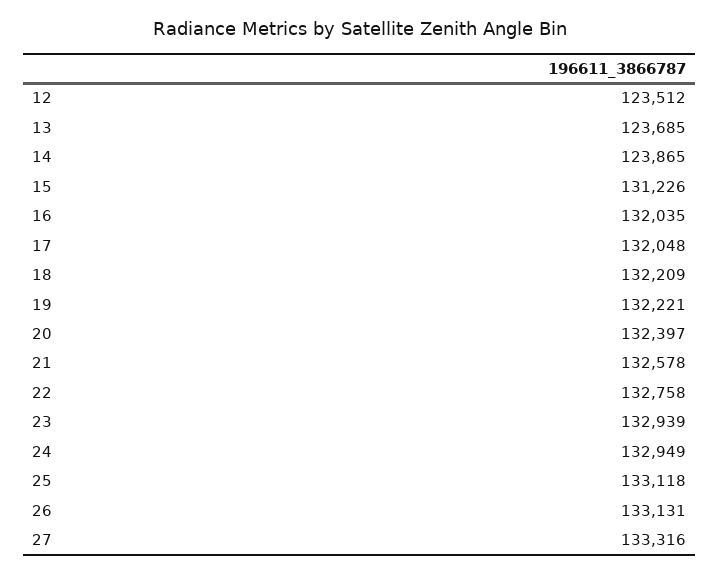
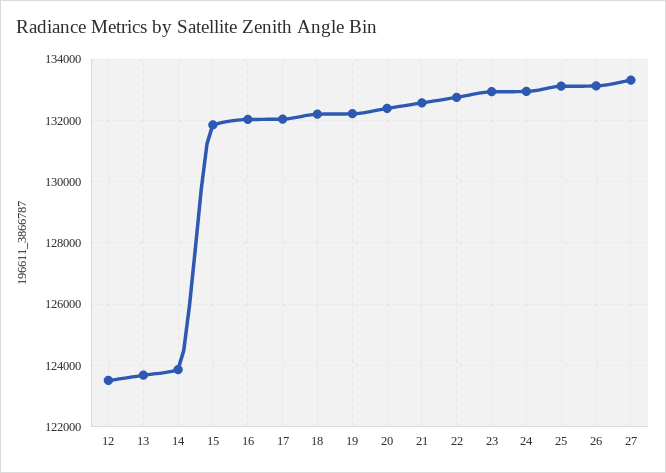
15: 131226 -> 131800

